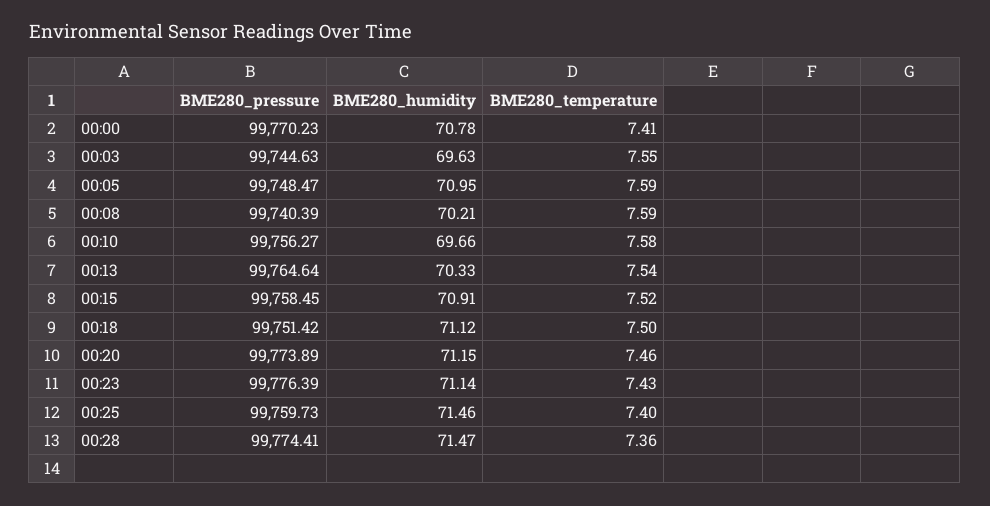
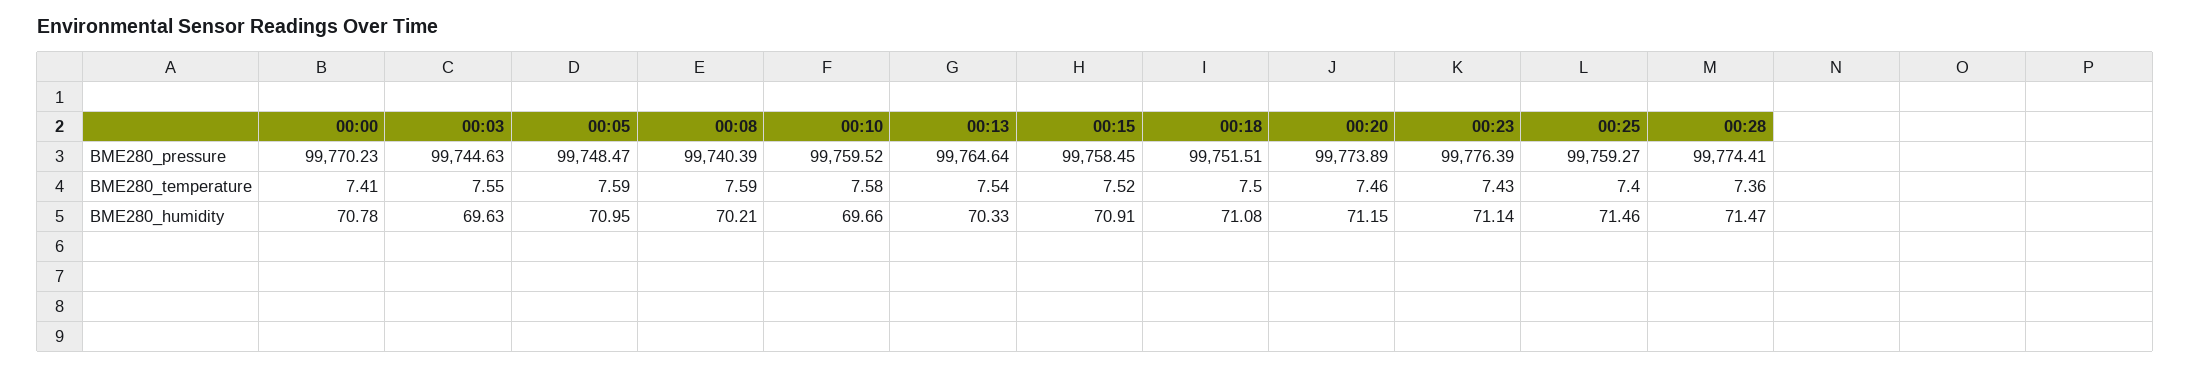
BME280_pressure, 00:10: 99756.27 -> 99759.52
BME280_pressure, 00:18: 99751.42 -> 99751.51
BME280_humidity, 00:18: 71.12 -> 71.08
BME280_pressure, 00:25: 99759.73 -> 99759.27

